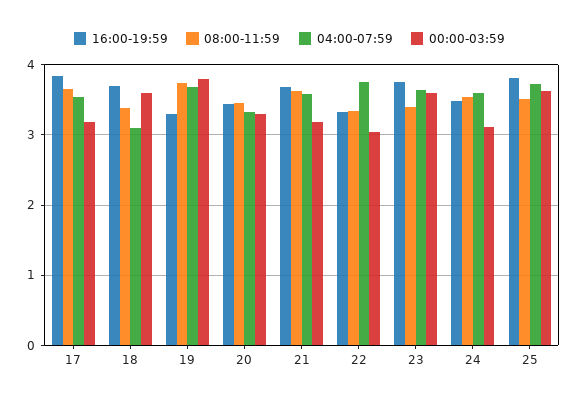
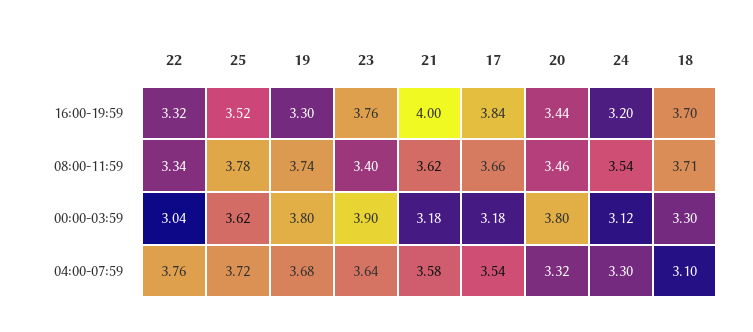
08:00-11:59, 18: 3.4 -> 3.71
00:00-03:59, 18: 3.6 -> 3.3
00:00-03:59, 20: 3.3 -> 3.8
16:00-19:59, 21: 3.7 -> 4
00:00-03:59, 23: 3.6 -> 3.9
16:00-19:59, 24: 3.5 -> 3.2
04:00-07:59, 24: 3.6 -> 3.3
16:00-19:59, 25: 3.8 -> 3.52
08:00-11:59, 25: 3.5 -> 3.78

